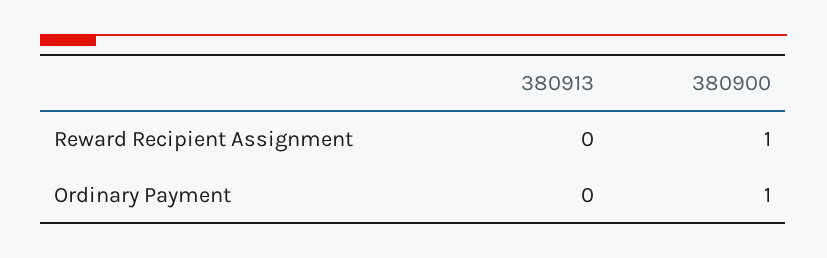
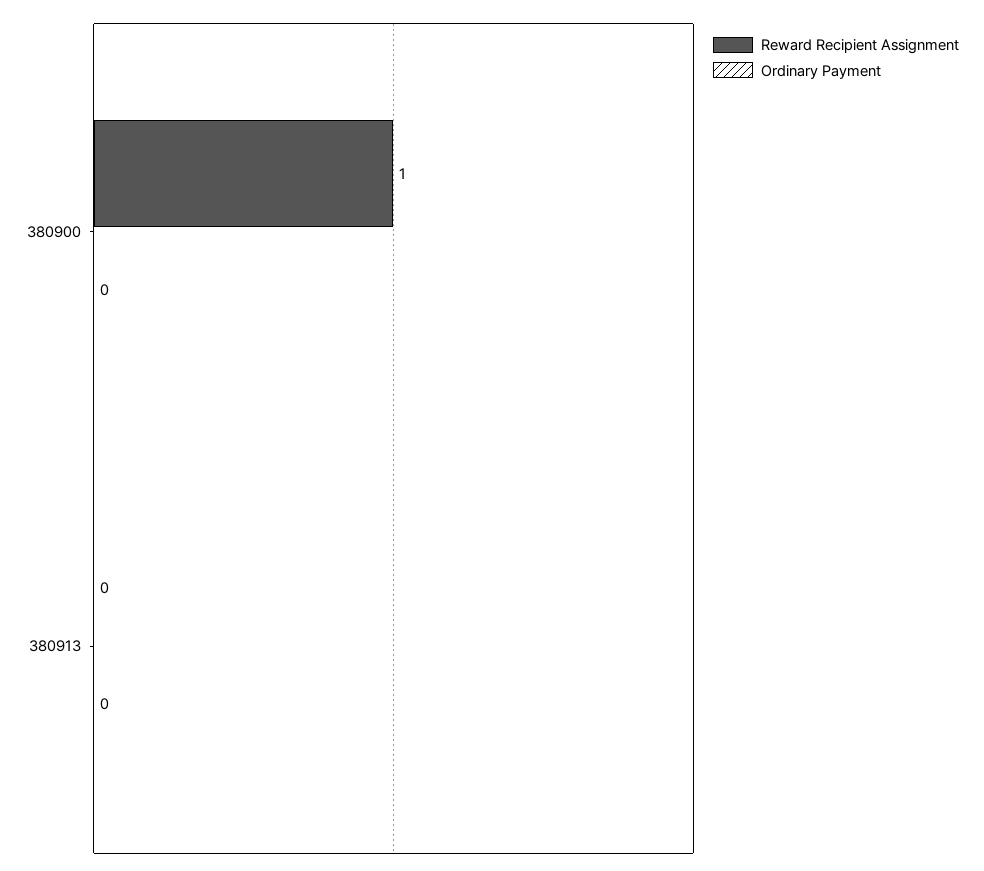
Ordinary Payment, 380900: 1 -> 0

